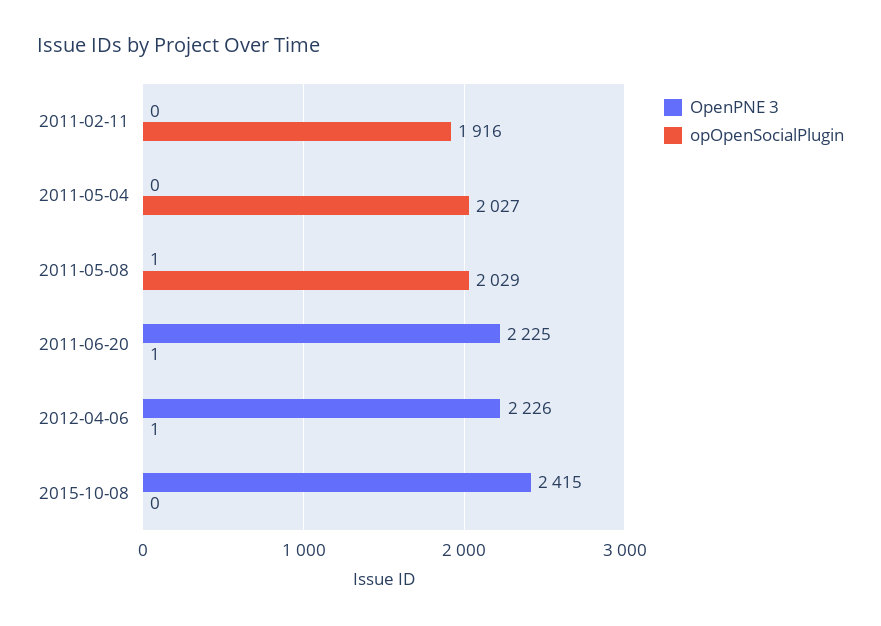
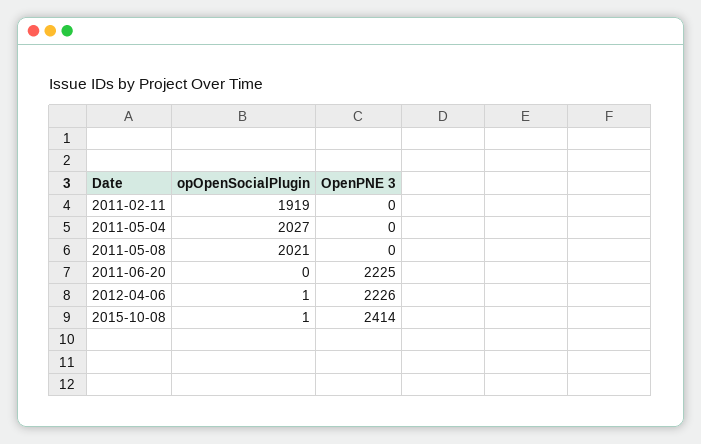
opOpenSocialPlugin, 2011-02-11: 1916 -> 1919
OpenPNE 3, 2011-05-08: 1 -> 0
opOpenSocialPlugin, 2011-05-08: 2029 -> 2021
opOpenSocialPlugin, 2011-06-20: 1 -> 0
OpenPNE 3, 2015-10-08: 2415 -> 2414
opOpenSocialPlugin, 2015-10-08: 0 -> 1

